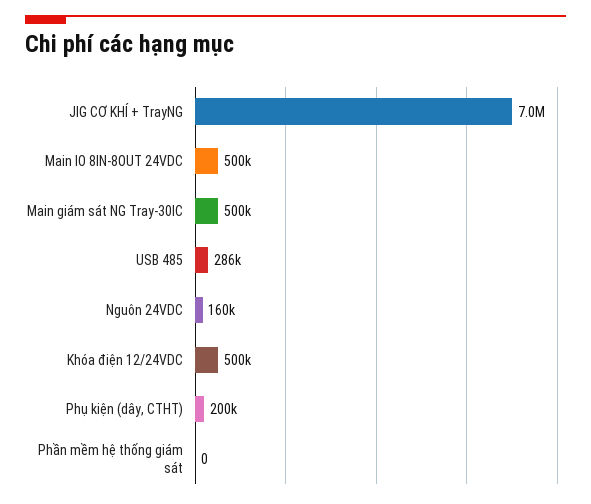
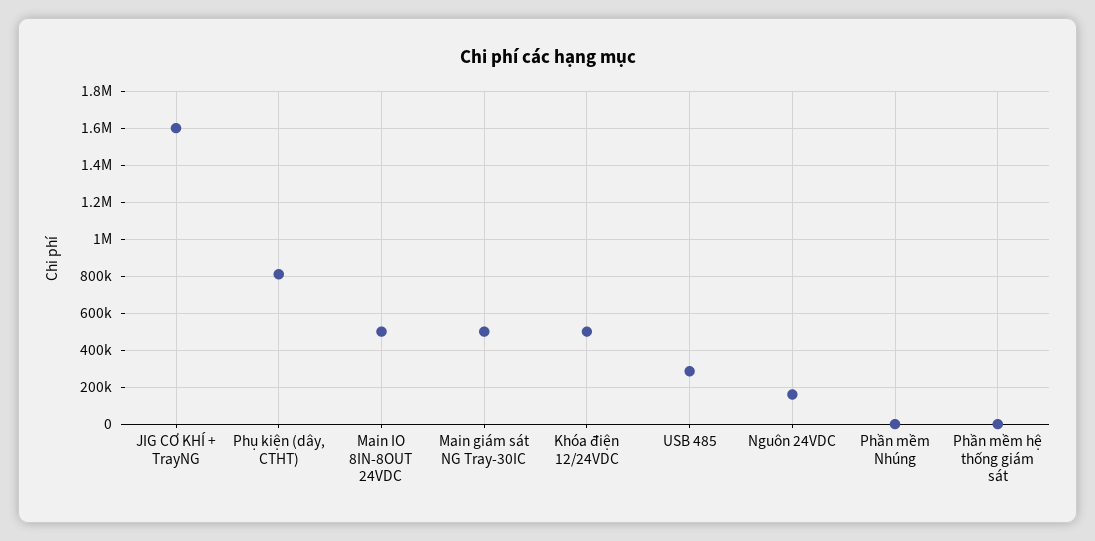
JIG CƠ KHÍ + TrayNG: 7000000 -> 1600000
Phụ kiện (dây, CTHT): 200000 -> 800000
Phần mềm Nhúng: none -> 0

